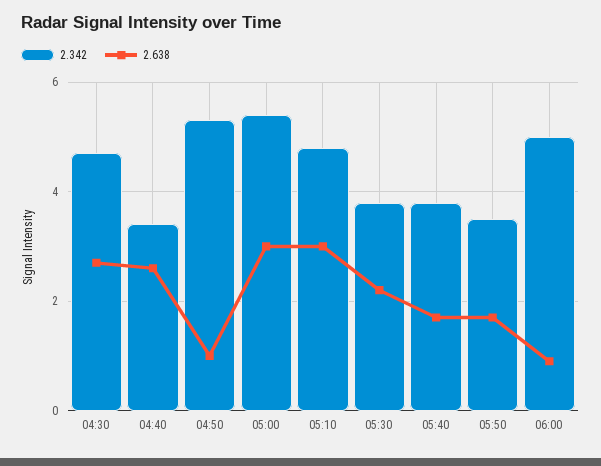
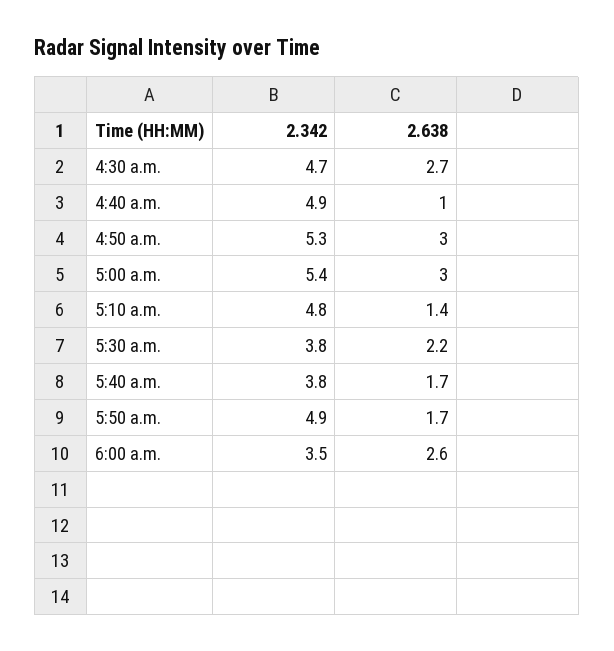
2.342, 04:40: 3.5 -> 4.9
2.638, 04:40: 2.5 -> 1
2.638, 04:50: 1 -> 3
2.638, 05:10: 3 -> 1.4
2.342, 05:50: 3.5 -> 4.9
2.342, 06:00: 5 -> 3.5
2.638, 06:00: 1 -> 2.6

